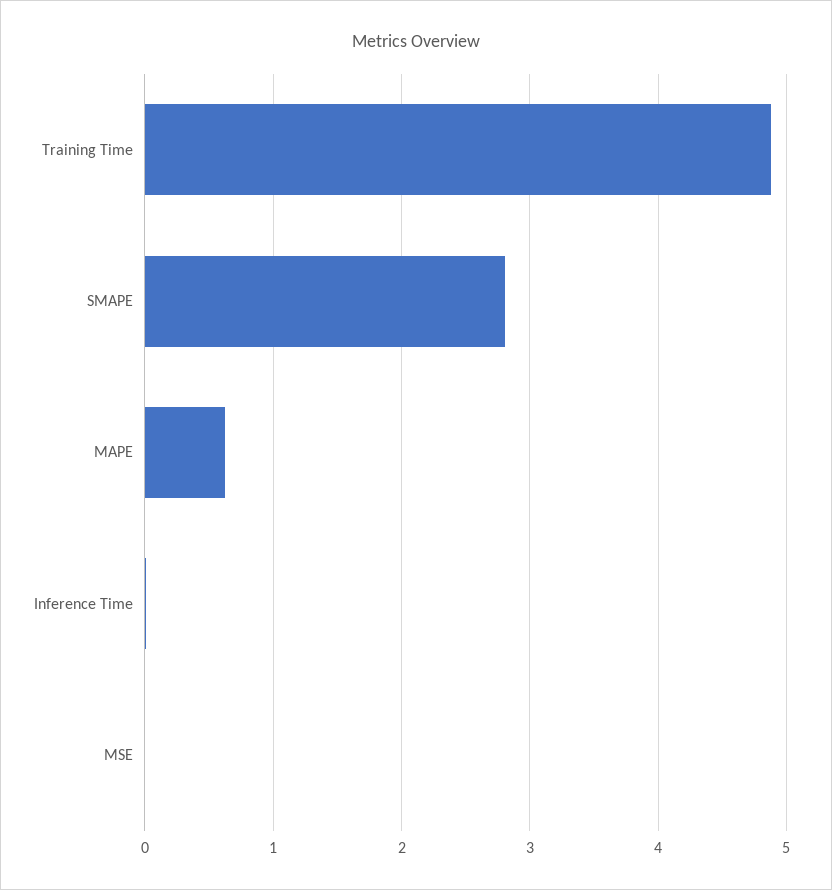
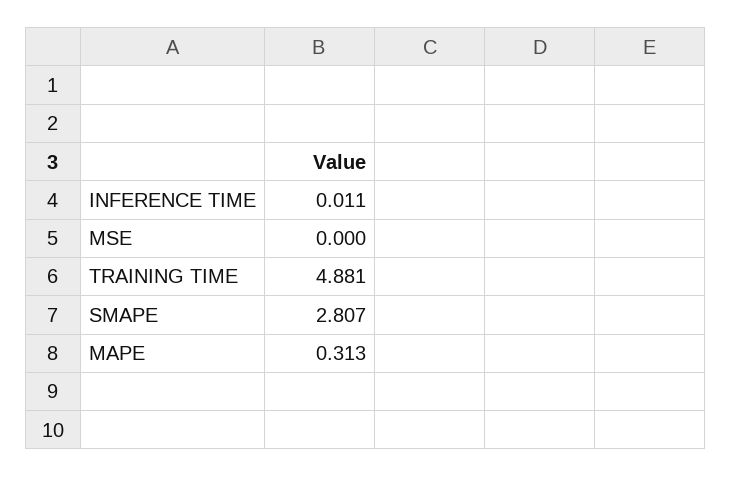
MAPE: 0.6 -> 0.313

